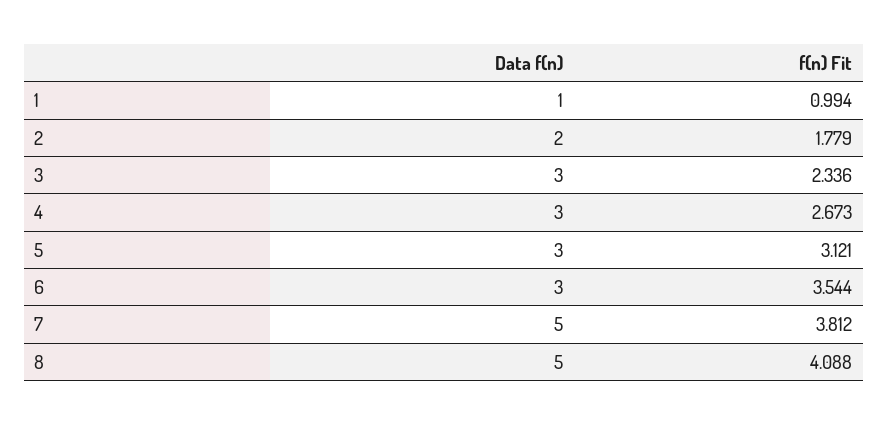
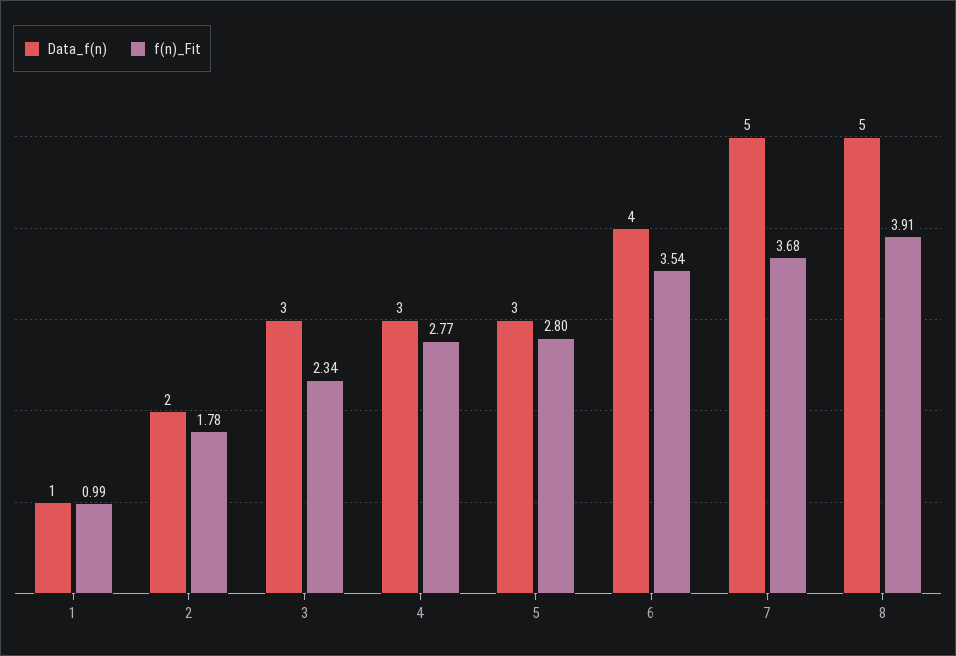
f(n) Fit, 4: 2.673 -> 2.77
f(n) Fit, 5: 3.121 -> 2.8
Data f(n), 6: 3 -> 4
f(n) Fit, 7: 3.812 -> 3.68
f(n) Fit, 8: 4.088 -> 3.91

